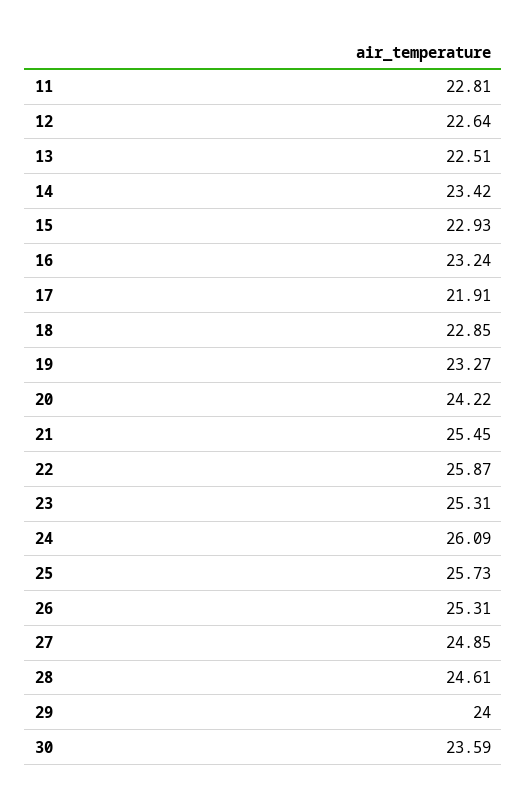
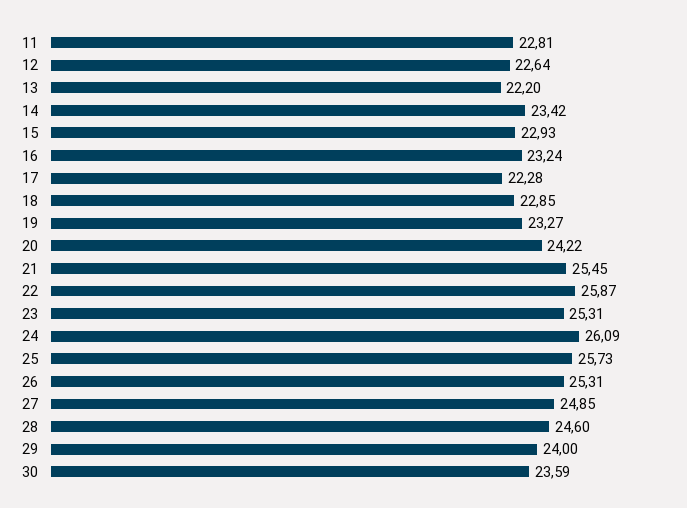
13: 22.51 -> 22.2
17: 21.91 -> 22.28
28: 24.61 -> 24.6

